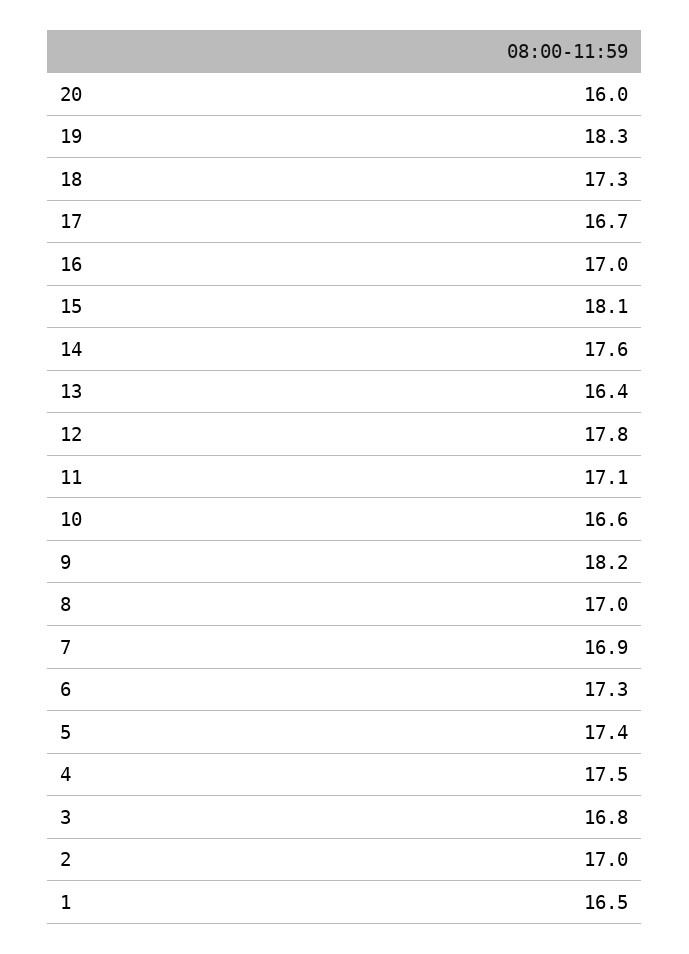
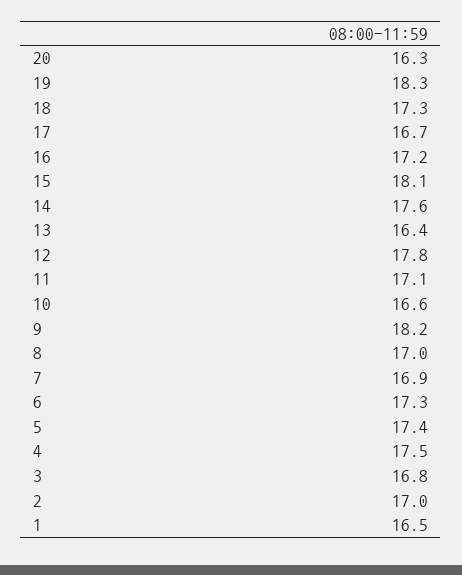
20: 16 -> 16.3
16: 17 -> 17.2

